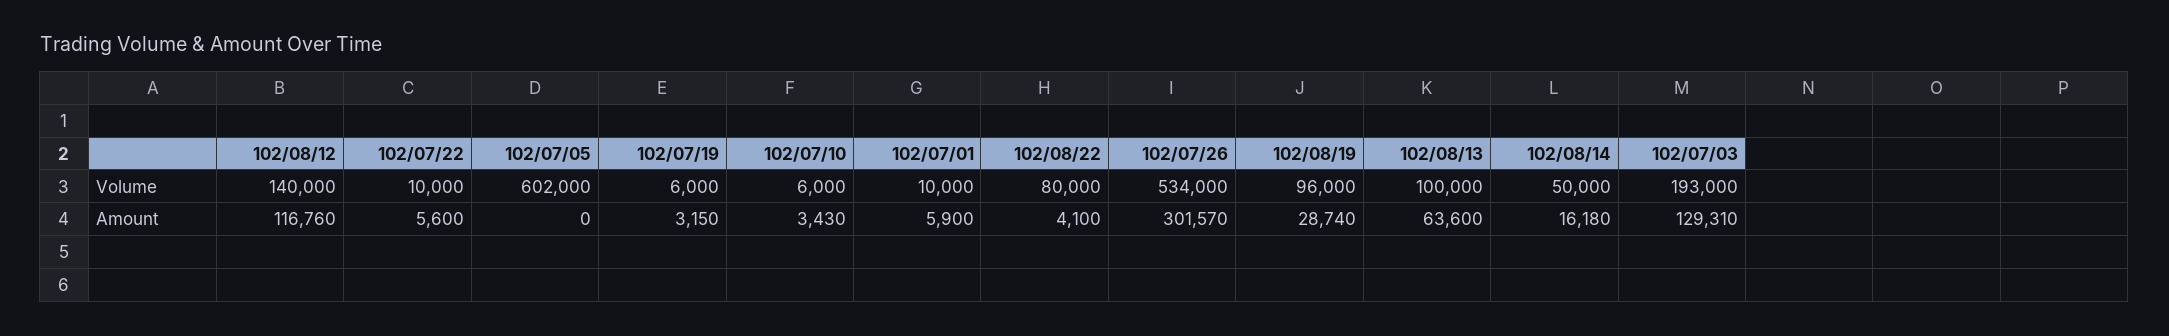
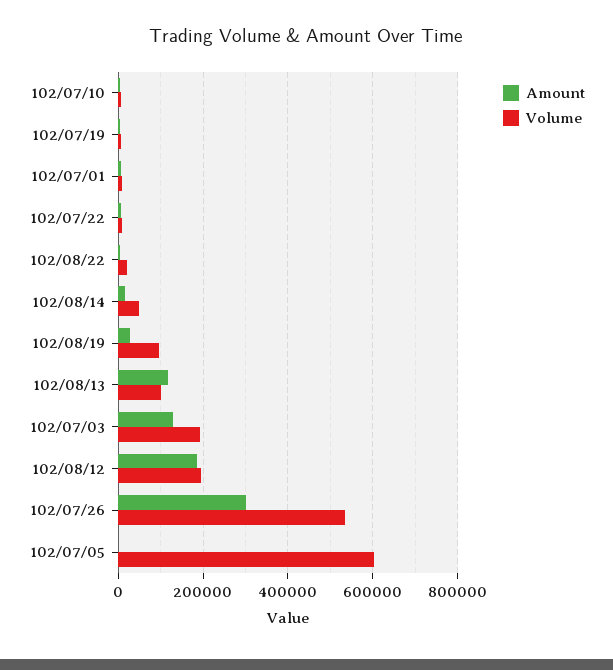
Volume, 102/08/12: 140000 -> 200000
Volume, 102/08/22: 80000 -> 20000
Amount, 102/08/12: 116760 -> 180000
Amount, 102/08/13: 63600 -> 120000

